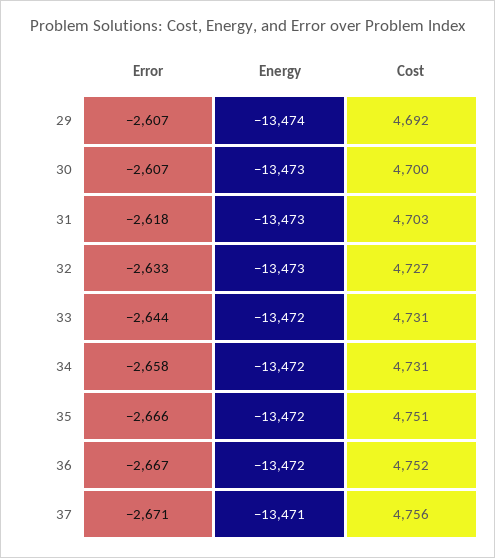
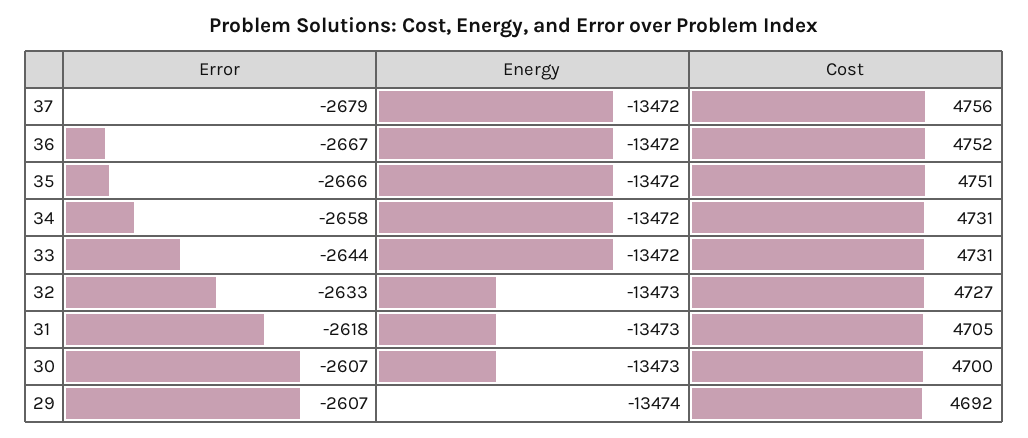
Cost, 31: 4703 -> 4705
Error, 37: -2671 -> -2679
Energy, 37: -13471 -> -13472

